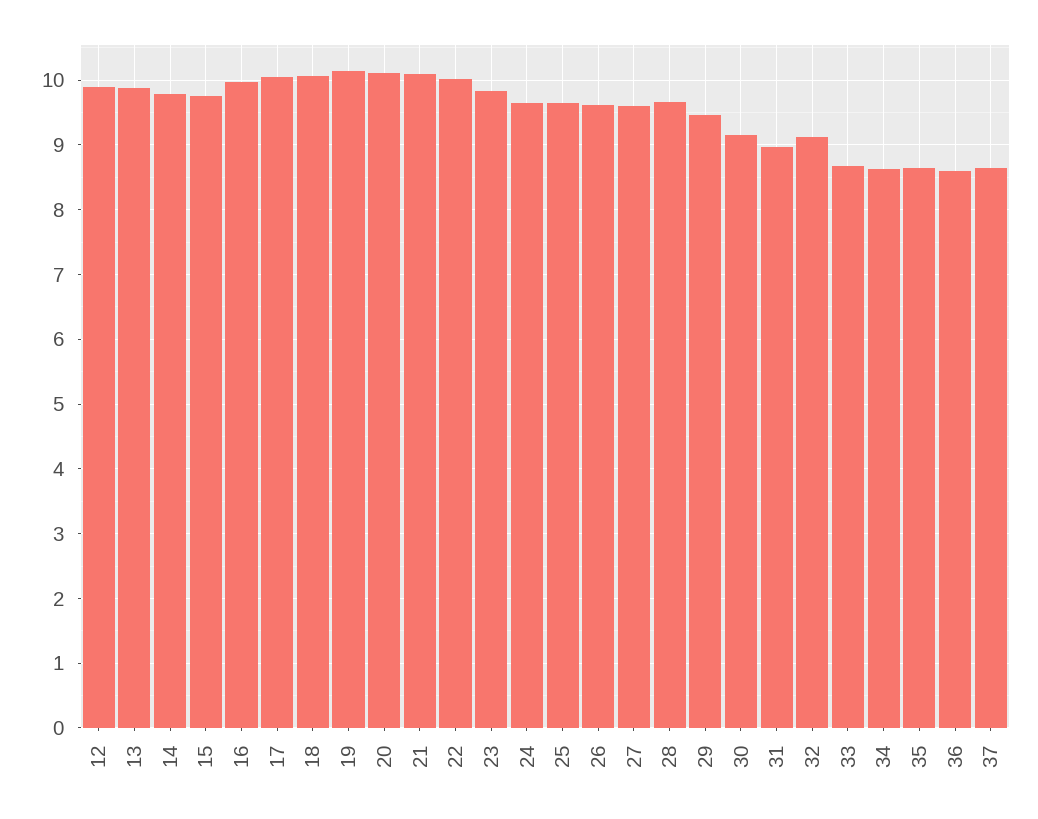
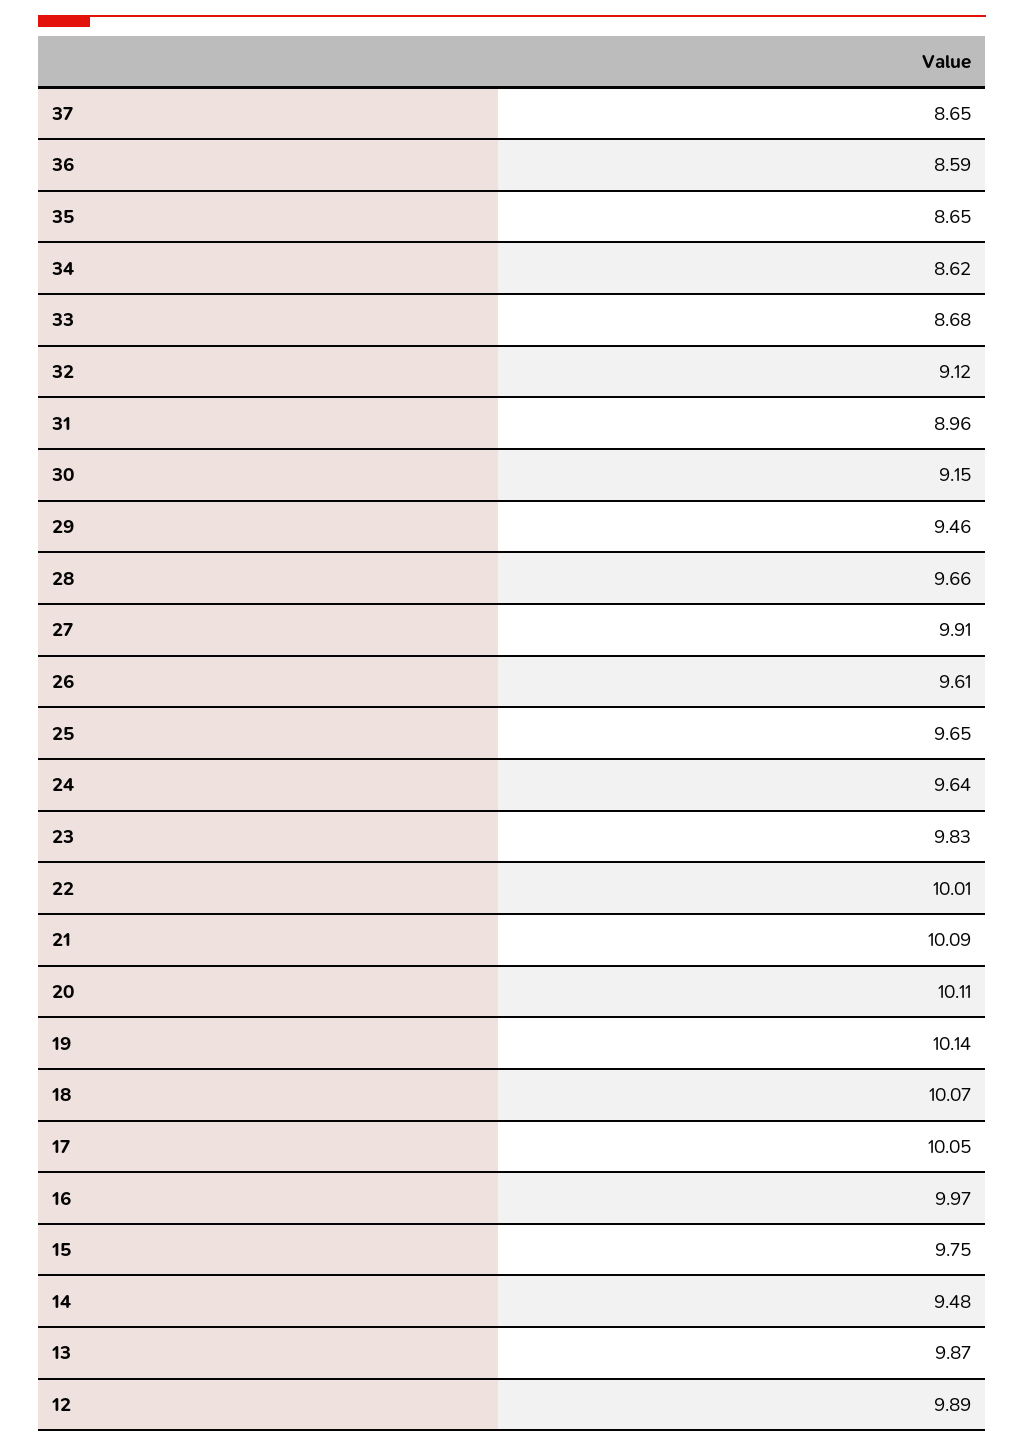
14: 9.8 -> 9.48
27: 9.6 -> 9.91

